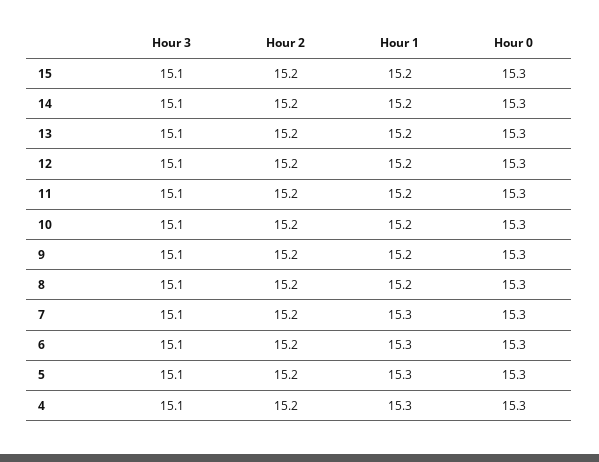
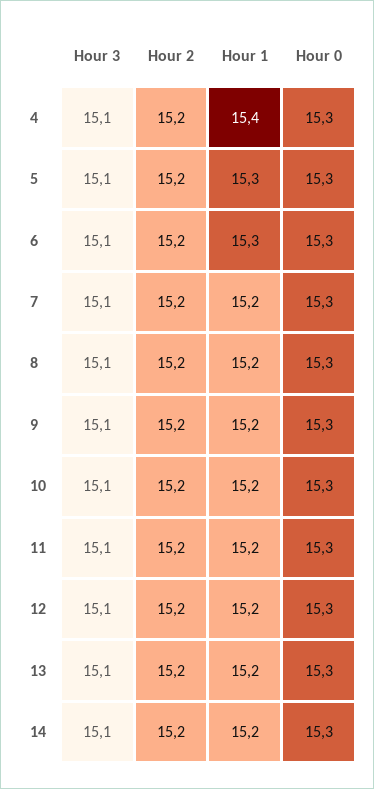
Hour 3, 15: 15.1 -> none
Hour 2, 15: 15.2 -> none
Hour 1, 15: 15.2 -> none
Hour 0, 15: 15.3 -> none
Hour 1, 7: 15.3 -> 15.2
Hour 1, 4: 15.3 -> 15.4

